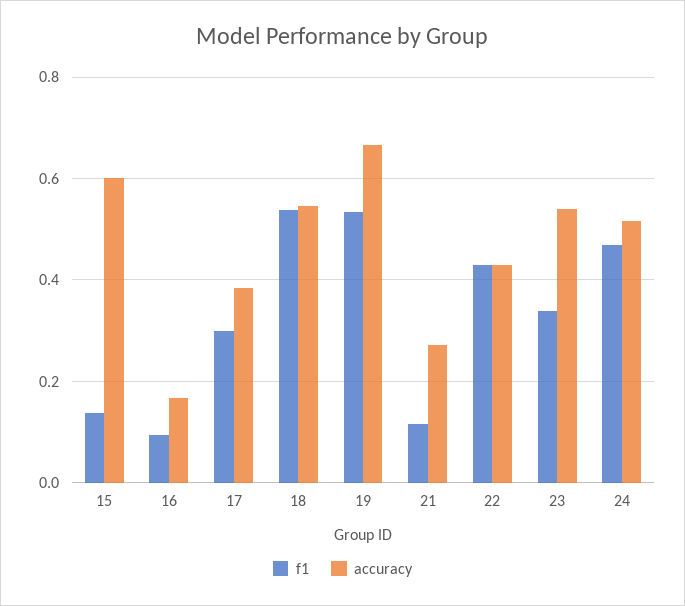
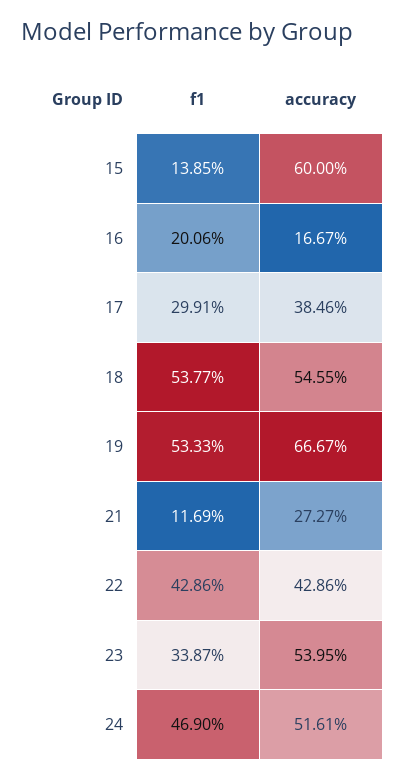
f1, 16: 0.1 -> 0.2006

